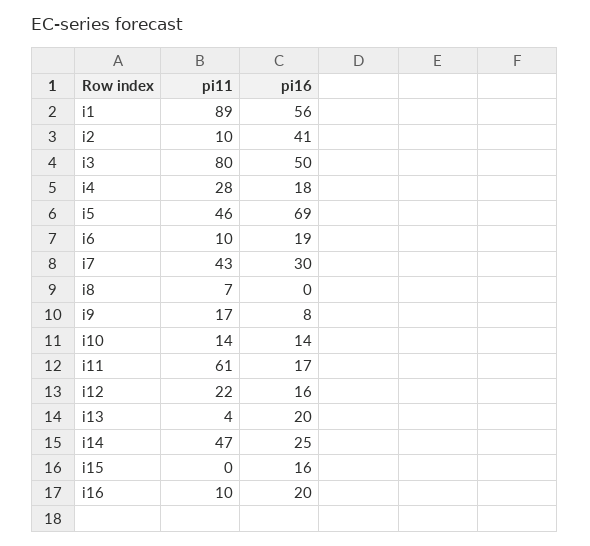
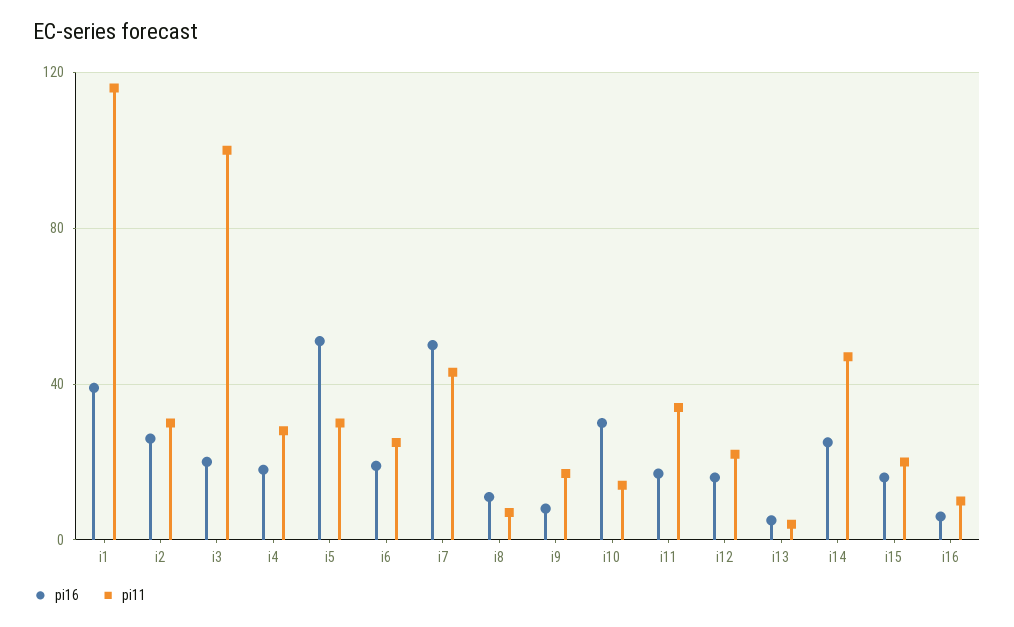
pi11, i1: 89 -> 115
pi16, i1: 56 -> 40
pi11, i2: 10 -> 30
pi16, i2: 41 -> 25
pi11, i3: 80 -> 100
pi16, i3: 50 -> 20
pi11, i5: 46 -> 30
pi16, i5: 69 -> 50
pi11, i6: 10 -> 25
pi16, i7: 30 -> 50
pi16, i8: 0 -> 10
pi16, i10: 14 -> 30
pi11, i11: 61 -> 35
pi16, i13: 20 -> 5
pi11, i15: 0 -> 20
pi16, i16: 20 -> 5

